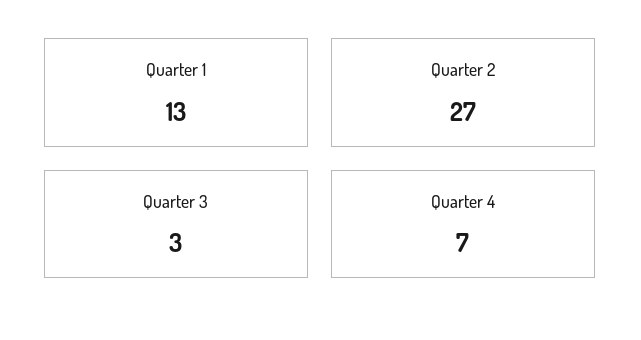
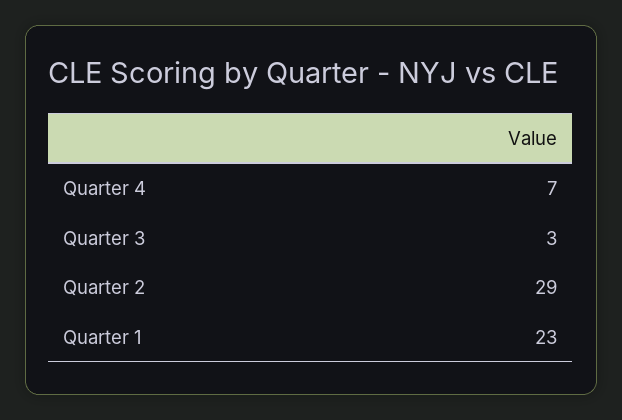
Quarter 1: 13 -> 23
Quarter 2: 27 -> 29

